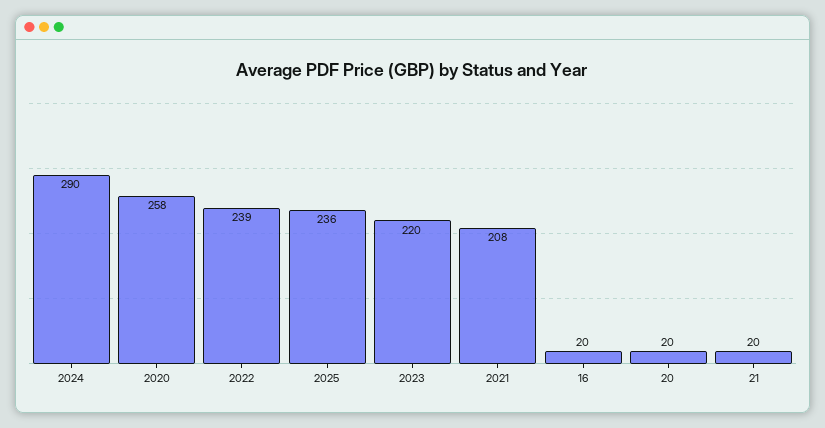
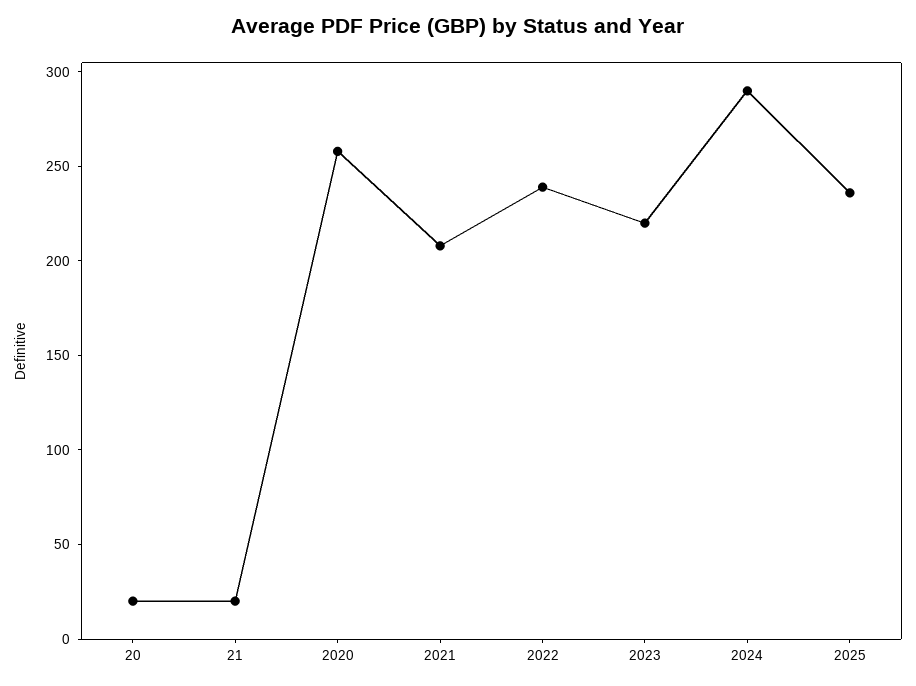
16: 20 -> none

